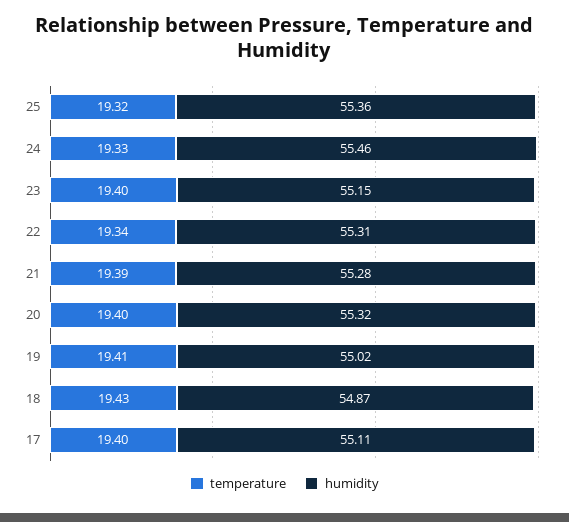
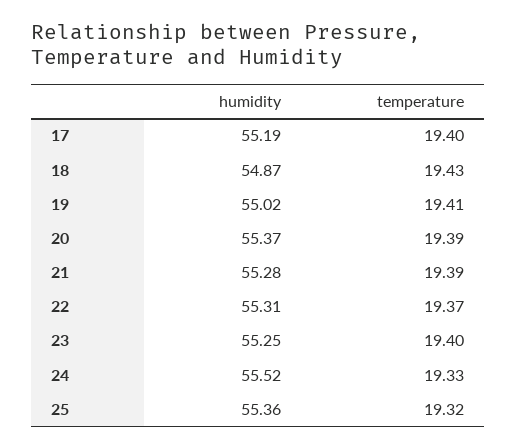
humidity, 24: 55.46 -> 55.52
humidity, 23: 55.15 -> 55.25
temperature, 22: 19.34 -> 19.37
temperature, 20: 19.4 -> 19.39
humidity, 20: 55.32 -> 55.37
humidity, 17: 55.11 -> 55.19

